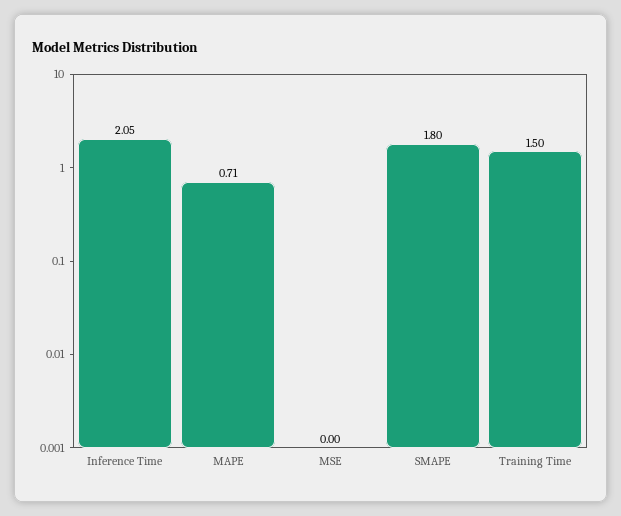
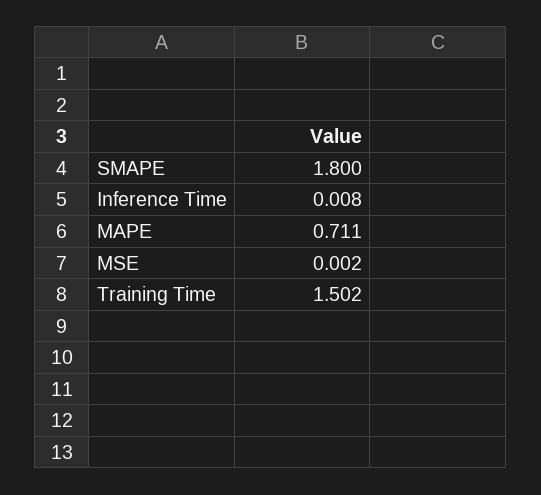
Inference Time: 2.05 -> 0.008

